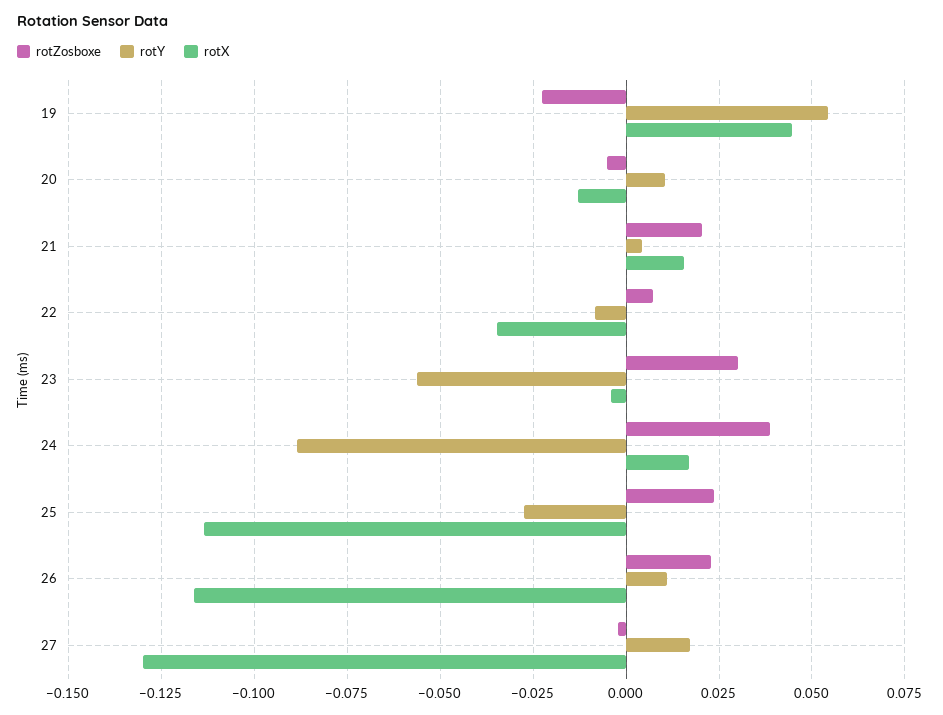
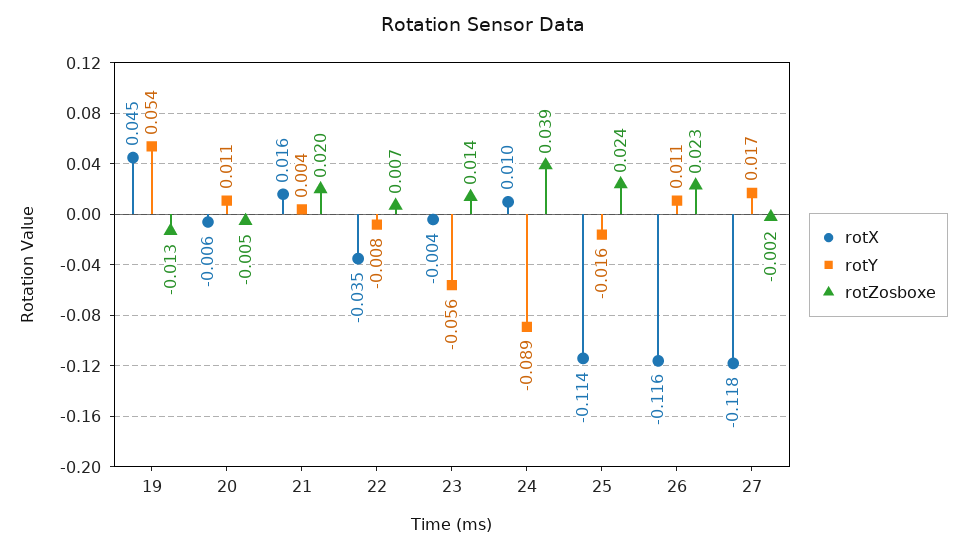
rotZosboxe, 19: -0.0225 -> -0.013
rotX, 20: -0.0125 -> -0.006
rotZosboxe, 23: 0.03 -> 0.014
rotX, 24: 0.0175 -> 0.01
rotY, 25: -0.0275 -> -0.016
rotX, 27: -0.13 -> -0.118

